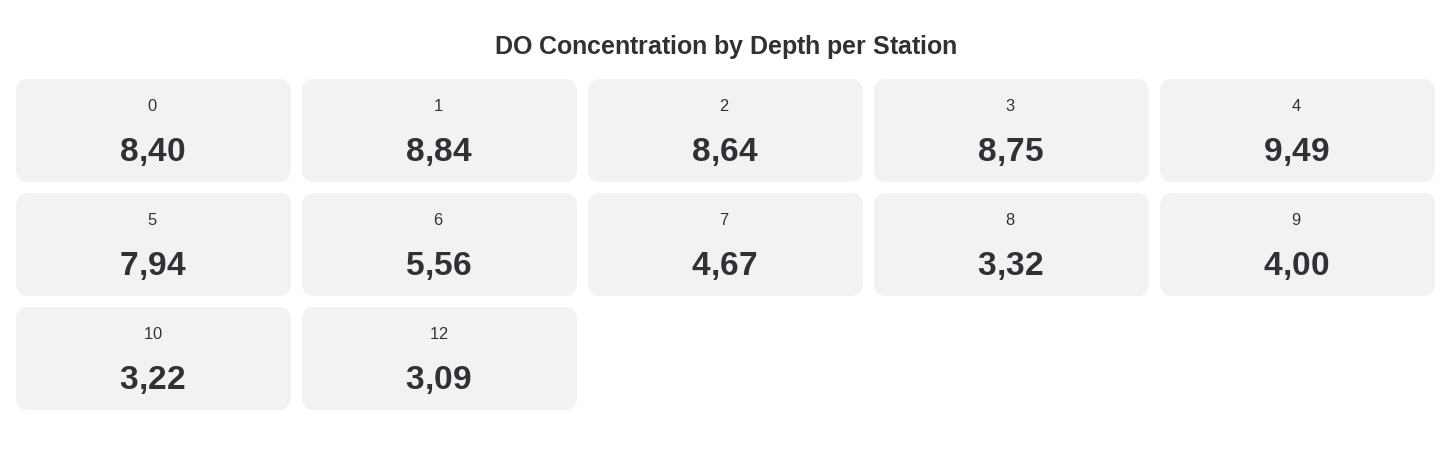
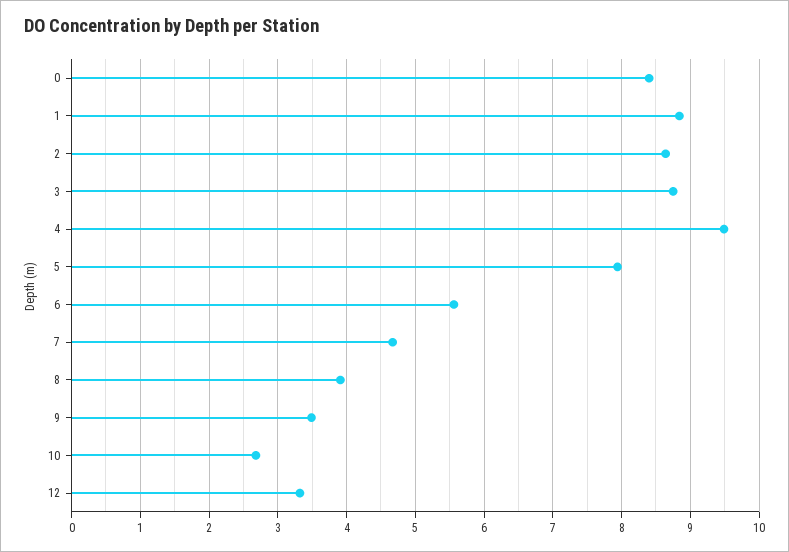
8: 3.32 -> 3.9
9: 4 -> 3.5
10: 3.22 -> 2.7
12: 3.09 -> 3.3

